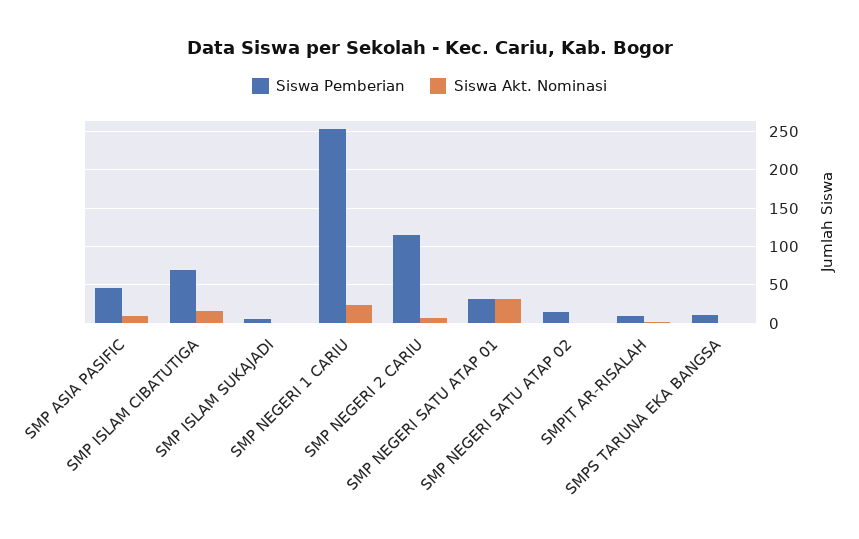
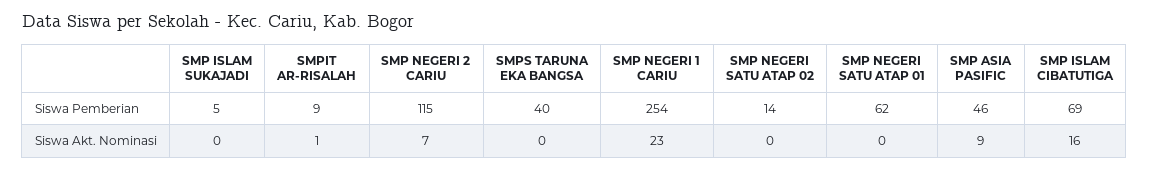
Siswa Pemberian, SMP NEGERI SATU ATAP 01: 30 -> 62
Siswa Akt. Nominasi, SMP NEGERI SATU ATAP 01: 30 -> 0
Siswa Pemberian, SMPS TARUNA EKA BANGSA: 10 -> 40

